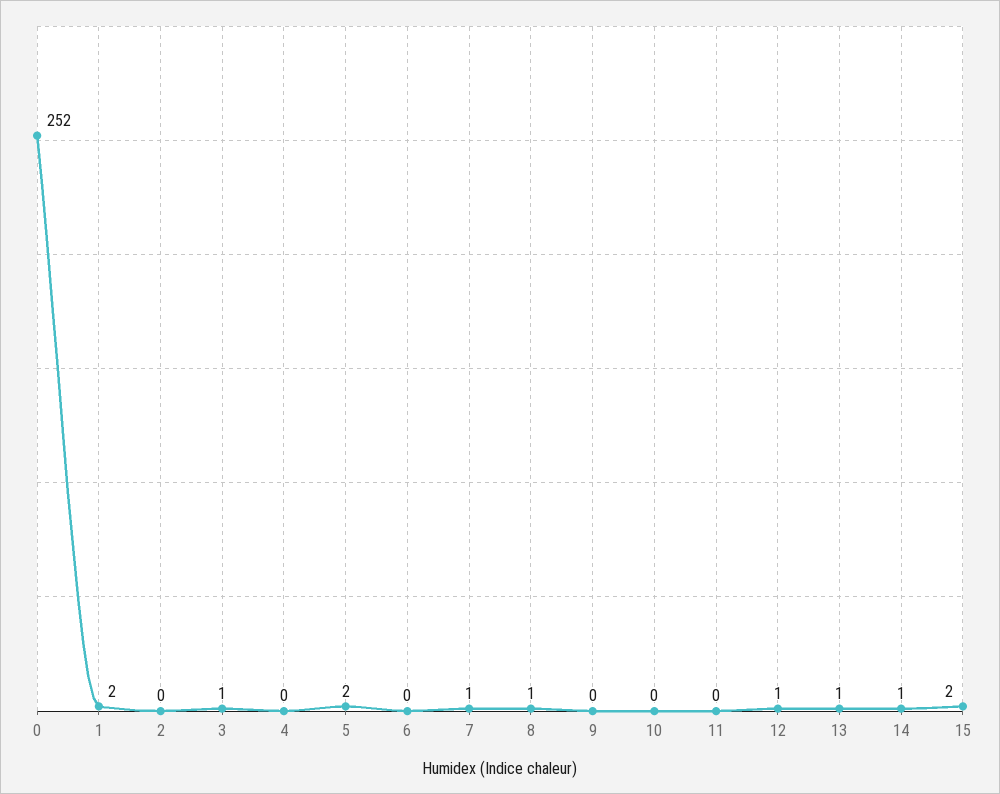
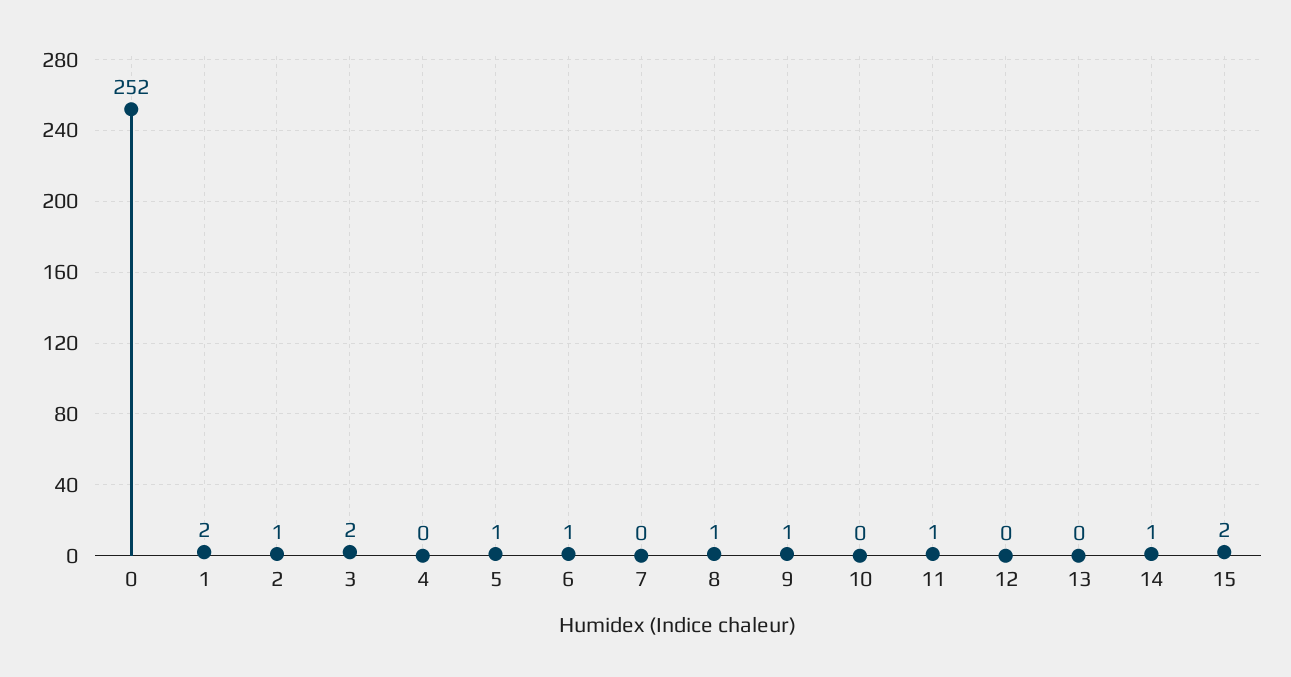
2: 0 -> 1
3: 1 -> 2
5: 2 -> 1
6: 0 -> 1
7: 1 -> 0
9: 0 -> 1
11: 0 -> 1
12: 1 -> 0
13: 1 -> 0

